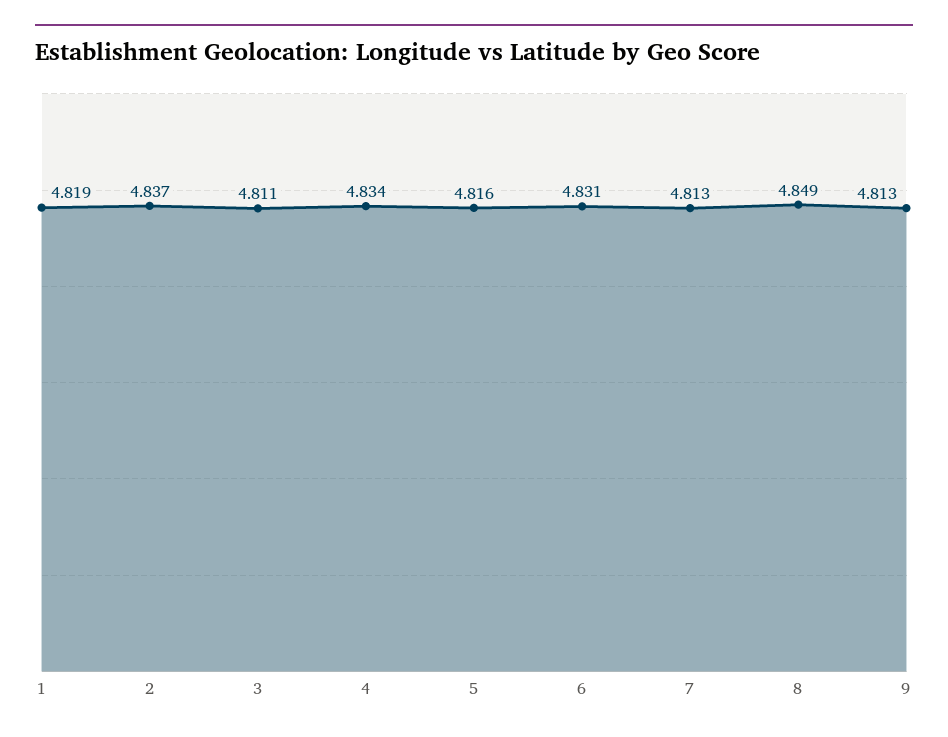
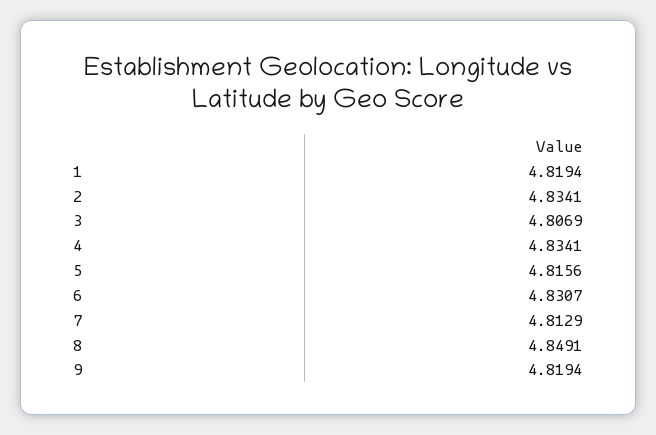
2: 4.837 -> 4.8341
3: 4.811 -> 4.8069
9: 4.813 -> 4.8194

